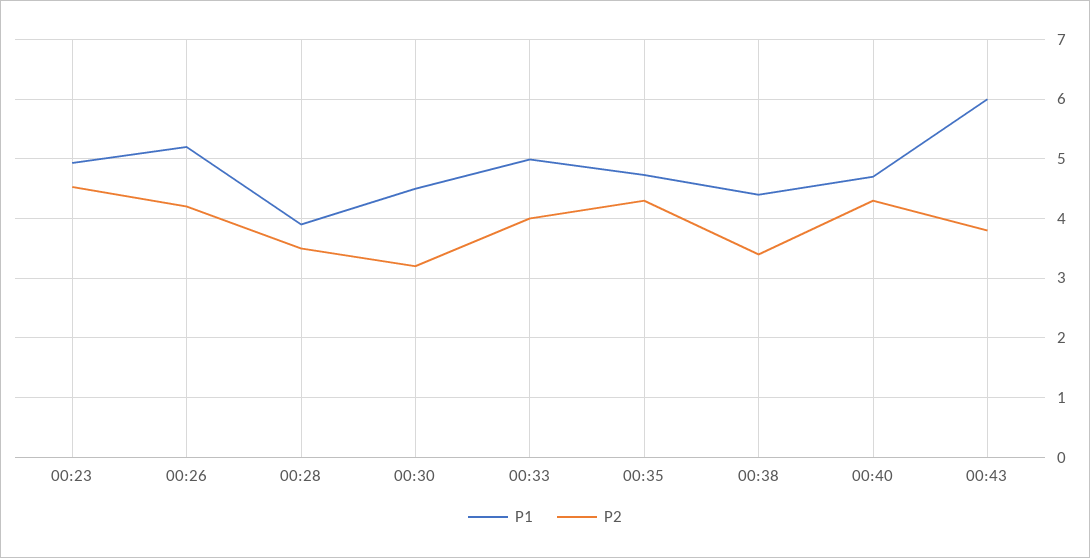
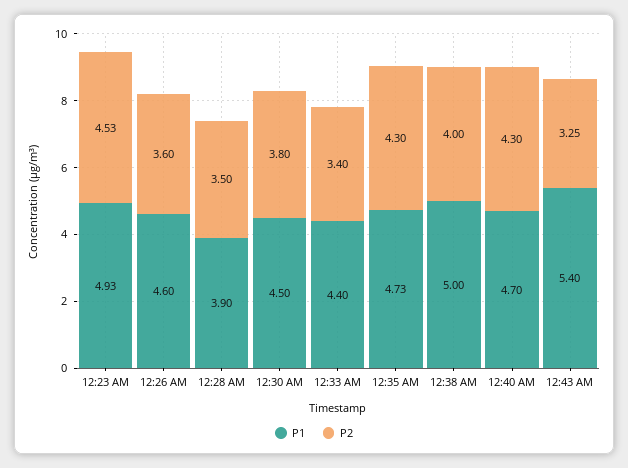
P1, 00:26: 5.2 -> 4.6
P2, 00:26: 4.2 -> 3.6
P2, 00:30: 3.2 -> 3.8
P1, 00:33: 5 -> 4.4
P2, 00:33: 4 -> 3.4
P1, 00:38: 4.4 -> 5
P2, 00:38: 3.4 -> 4
P1, 00:43: 6 -> 5.4
P2, 00:43: 3.8 -> 3.25

